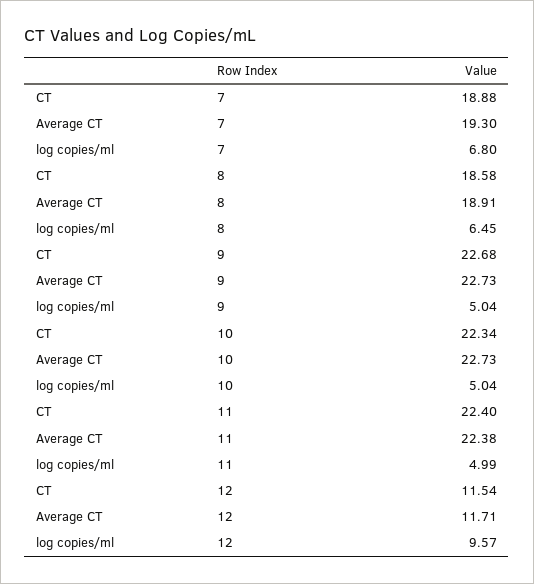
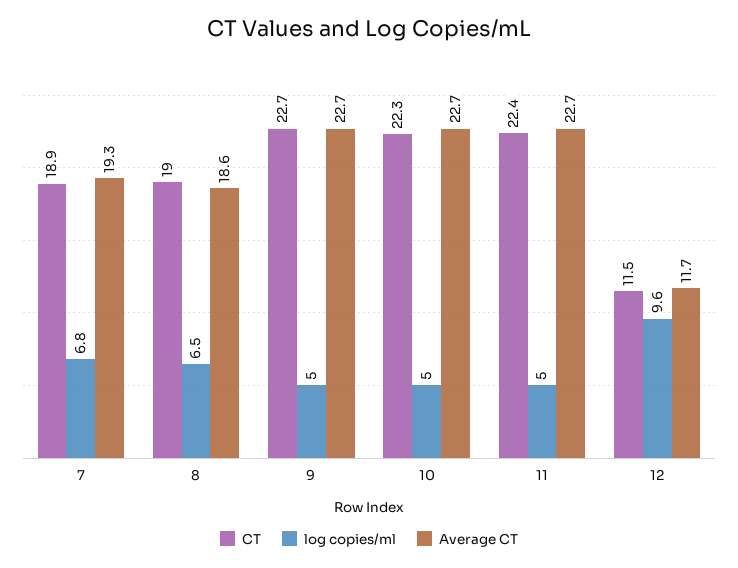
CT, 8: 18.58 -> 19
Average CT, 8: 18.91 -> 18.6
Average CT, 11: 22.38 -> 22.7

